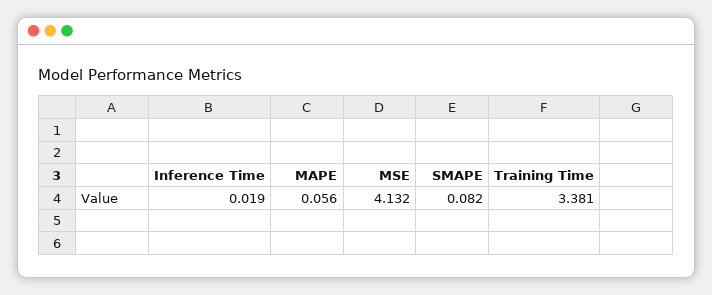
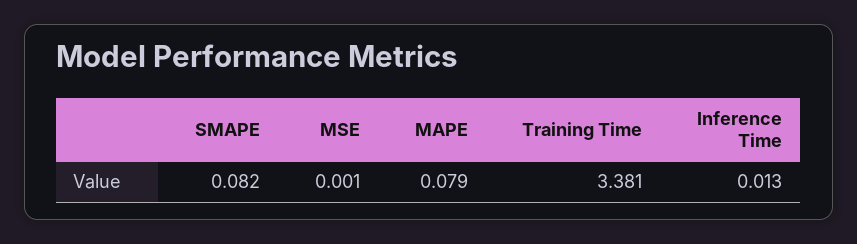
Inference Time: 0.019 -> 0.013
MAPE: 0.056 -> 0.079
MSE: 4.132 -> 0.001

